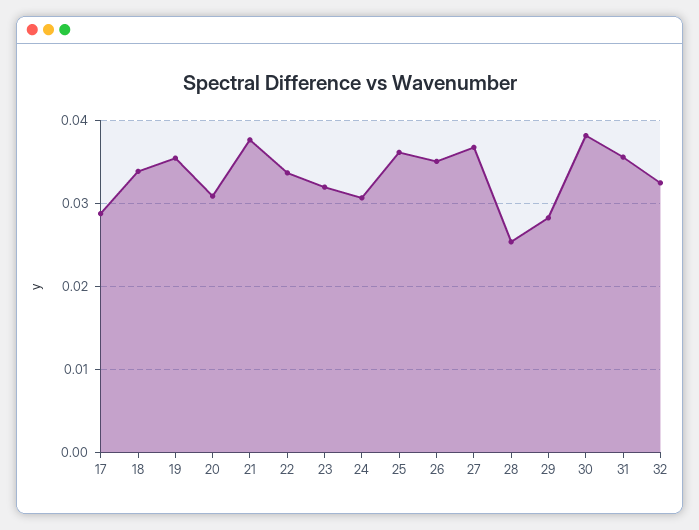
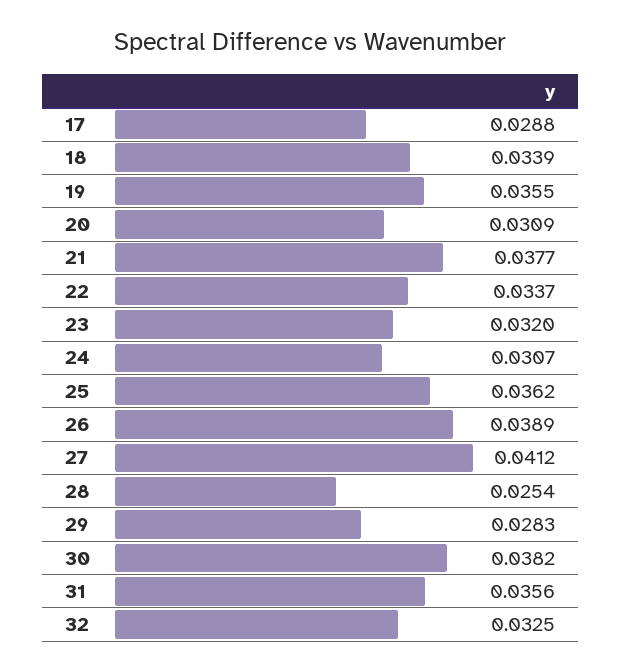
26: 0.035 -> 0.0389
27: 0.037 -> 0.0412

